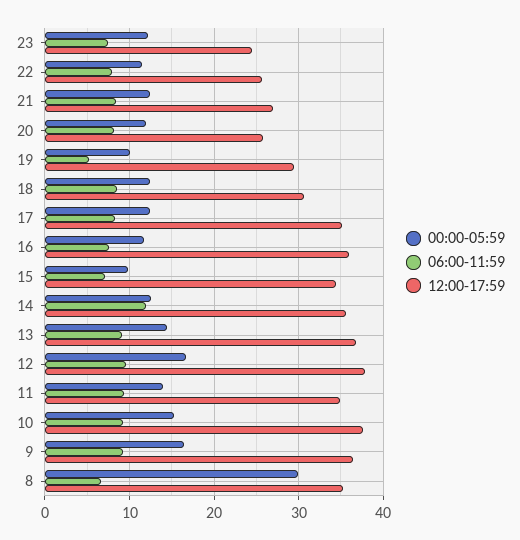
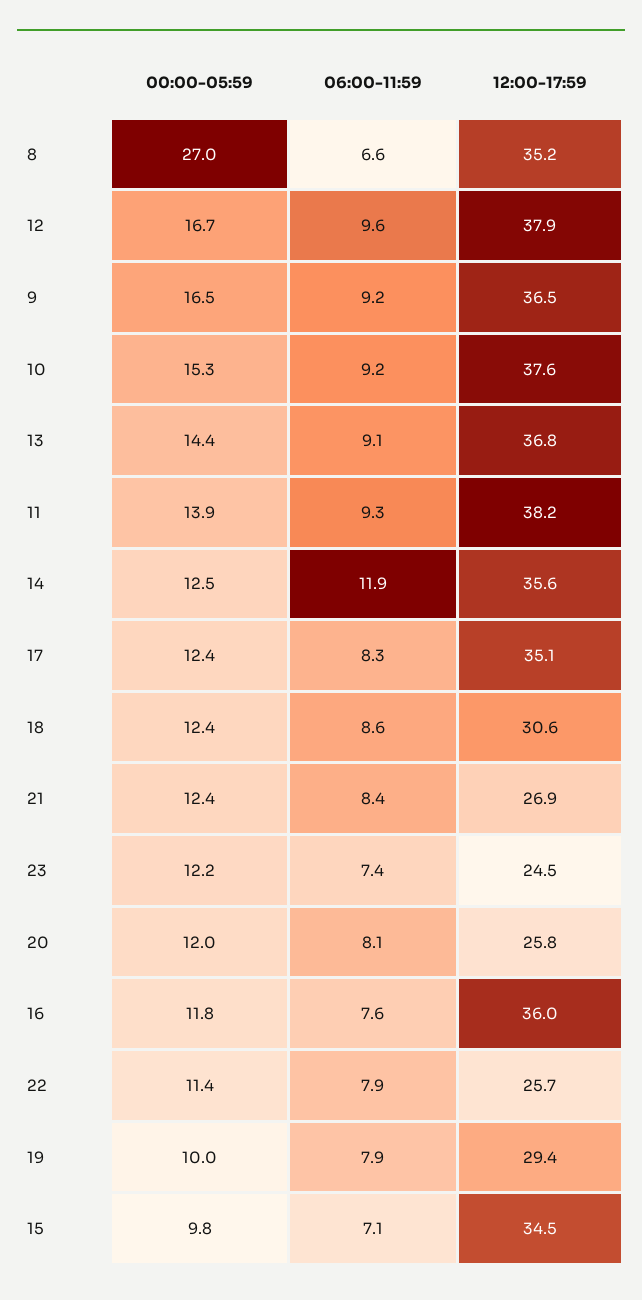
06:00-11:59, 19: 5 -> 7.9
12:00-17:59, 11: 35 -> 38.2
00:00-05:59, 8: 30 -> 27

